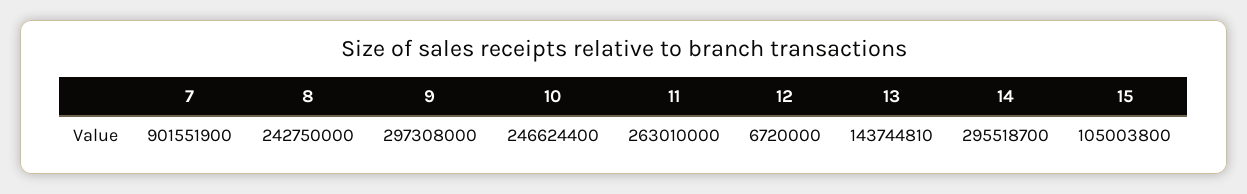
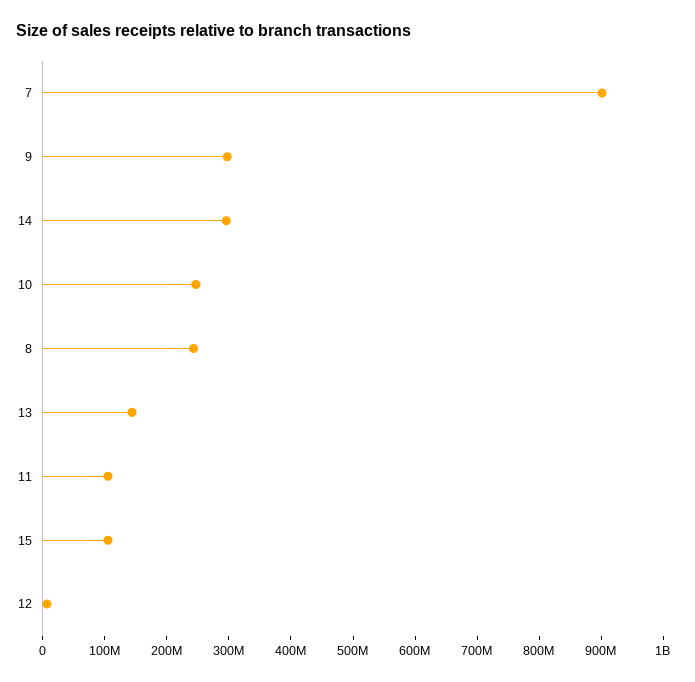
11: 263010000 -> 100000000

